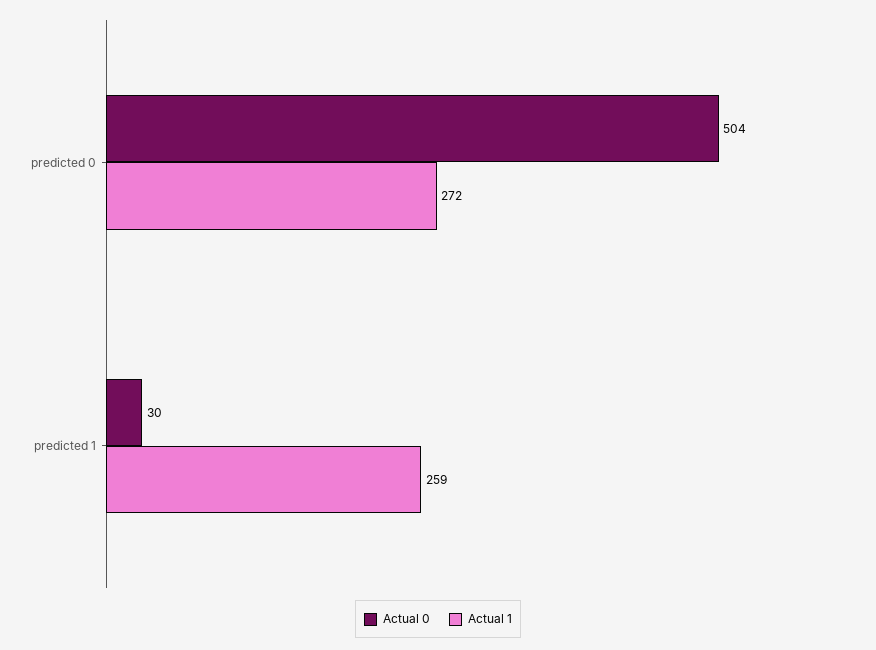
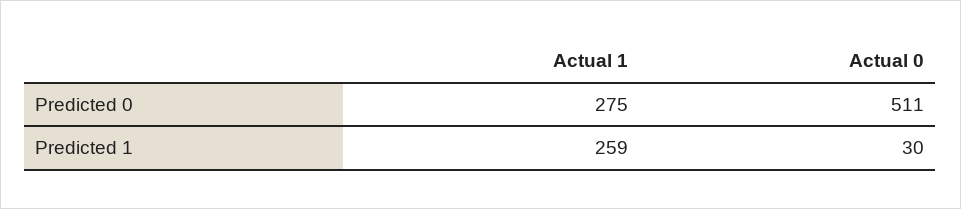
Actual 0, predicted 0: 504 -> 511
Actual 1, predicted 0: 272 -> 275

